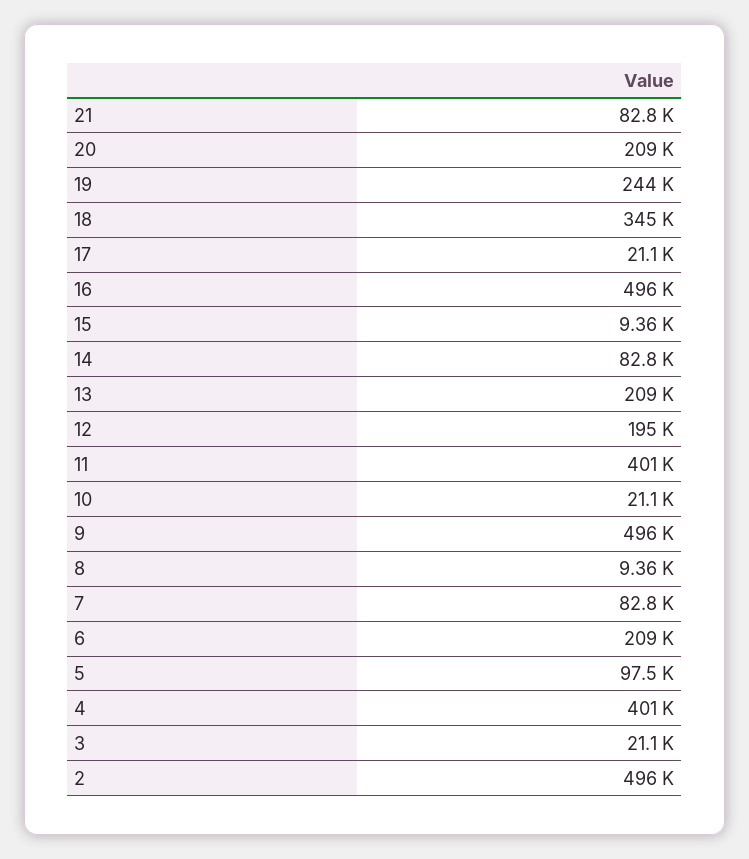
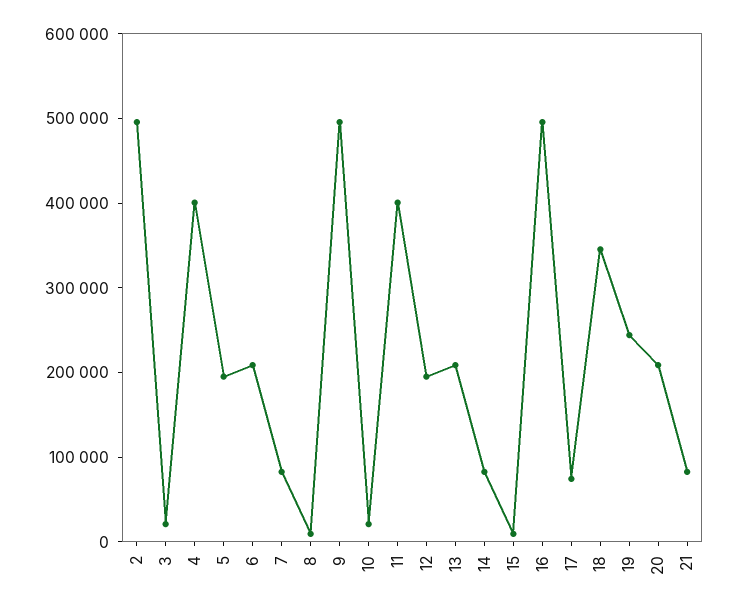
17: 21100 -> 80000
5: 97500 -> 200000

